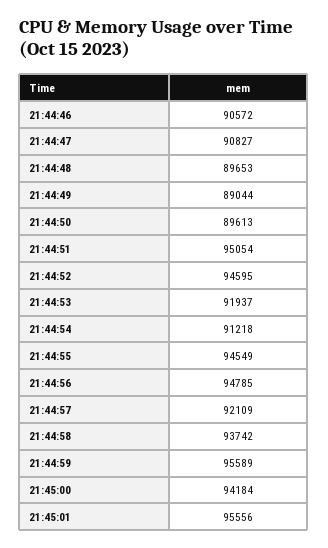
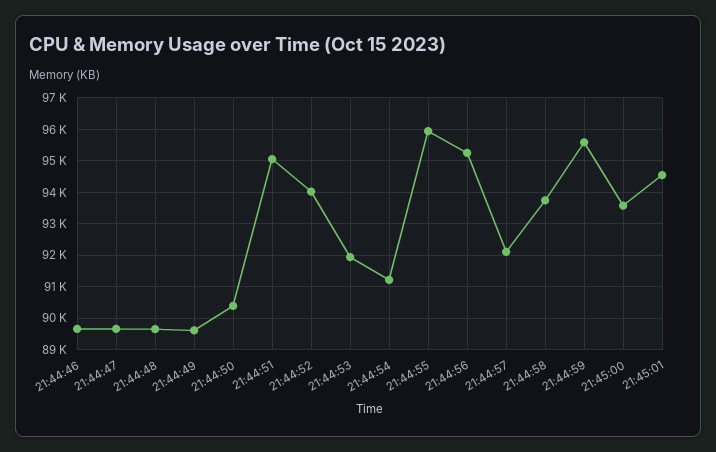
21:44:46: 90572 -> 89600
21:44:47: 90827 -> 89600
21:44:49: 89044 -> 89600
21:44:50: 89613 -> 90400
21:44:52: 94595 -> 94000
21:44:55: 94549 -> 96000
21:44:56: 94785 -> 95200
21:45:00: 94184 -> 93600
21:45:01: 95556 -> 94600

